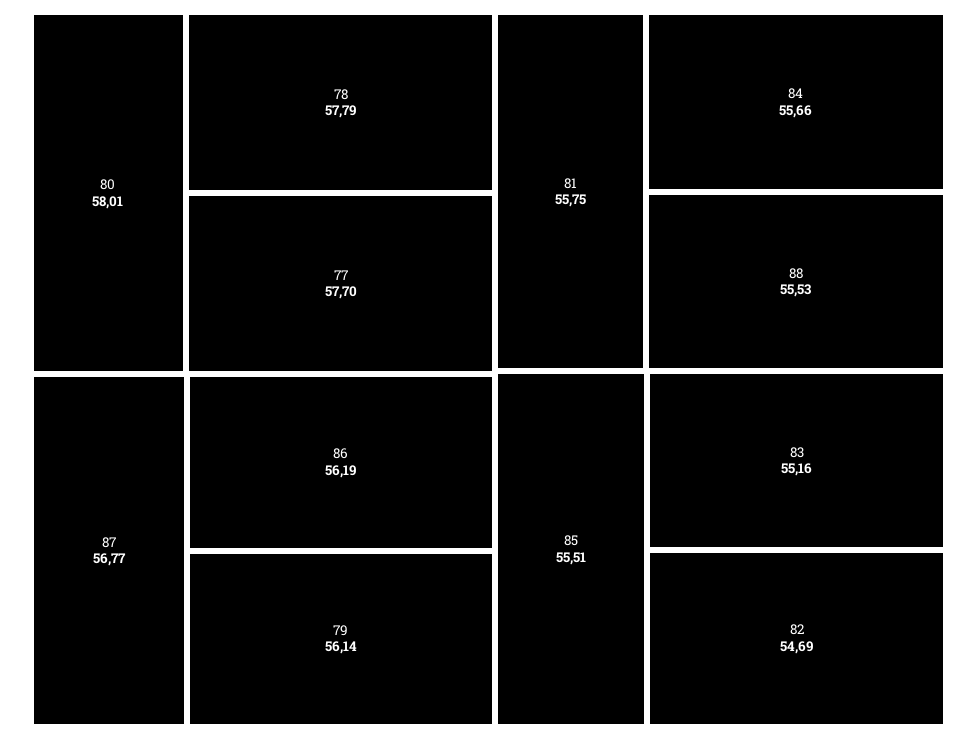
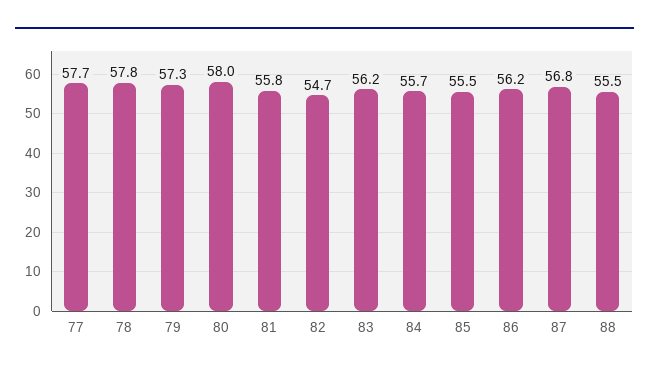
79: 56.14 -> 57.3
83: 55.16 -> 56.2

